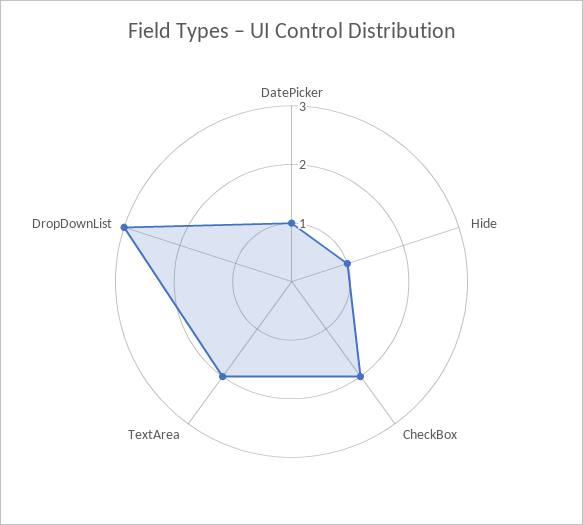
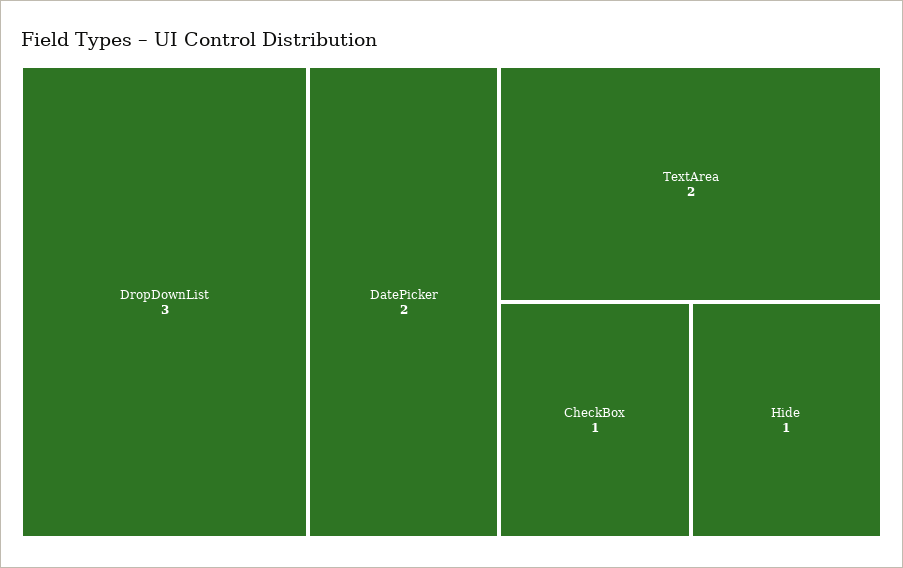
DatePicker: 1 -> 2
CheckBox: 2 -> 1

